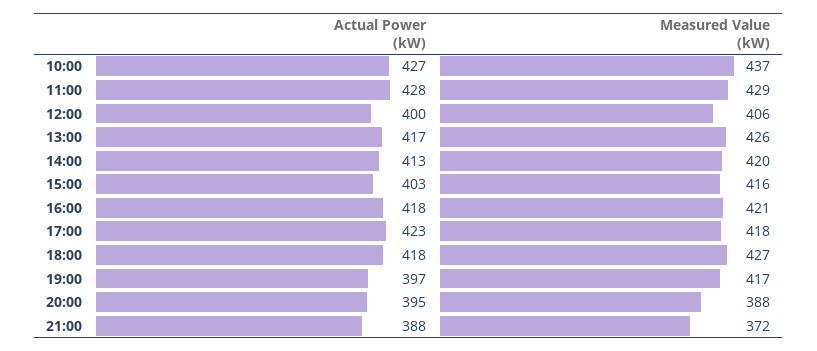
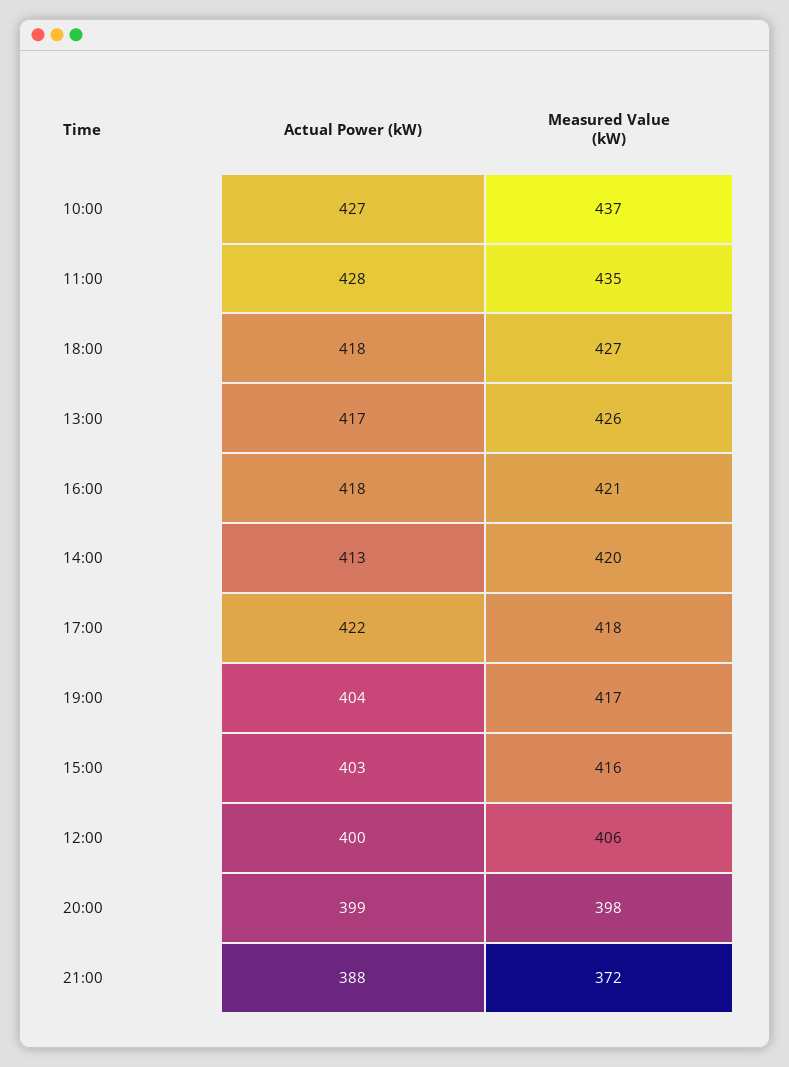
Measured Value (kW), 11:00: 429 -> 435
Actual Power (kW), 17:00: 423 -> 422
Actual Power (kW), 19:00: 397 -> 404
Actual Power (kW), 20:00: 395 -> 399
Measured Value (kW), 20:00: 388 -> 398

